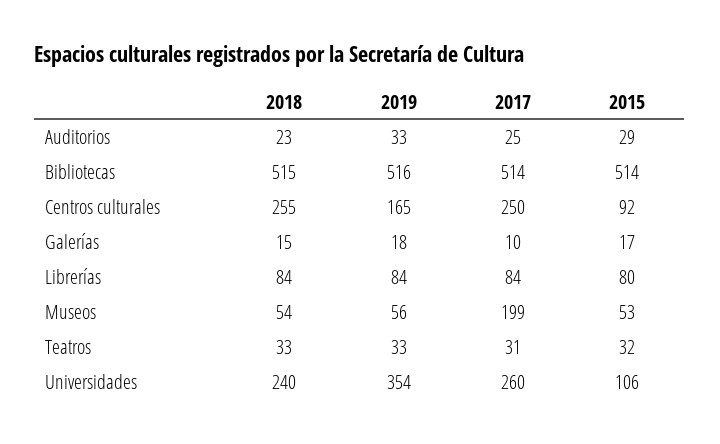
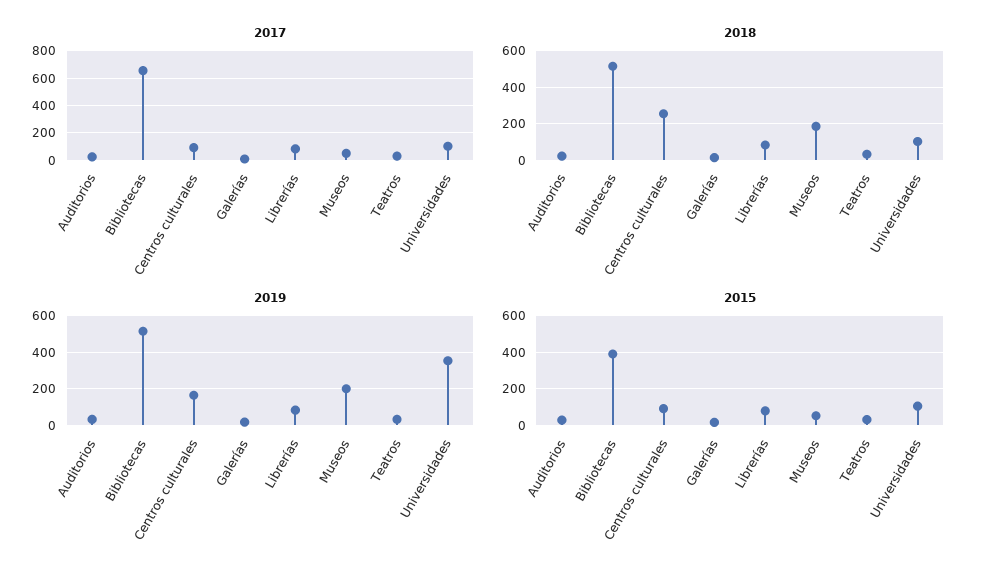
2017, Bibliotecas: 514 -> 650
2015, Bibliotecas: 514 -> 400
2017, Centros culturales: 250 -> 100
2018, Museos: 54 -> 200
2019, Museos: 56 -> 200
2017, Museos: 199 -> 50
2018, Universidades: 240 -> 100
2017, Universidades: 260 -> 100

